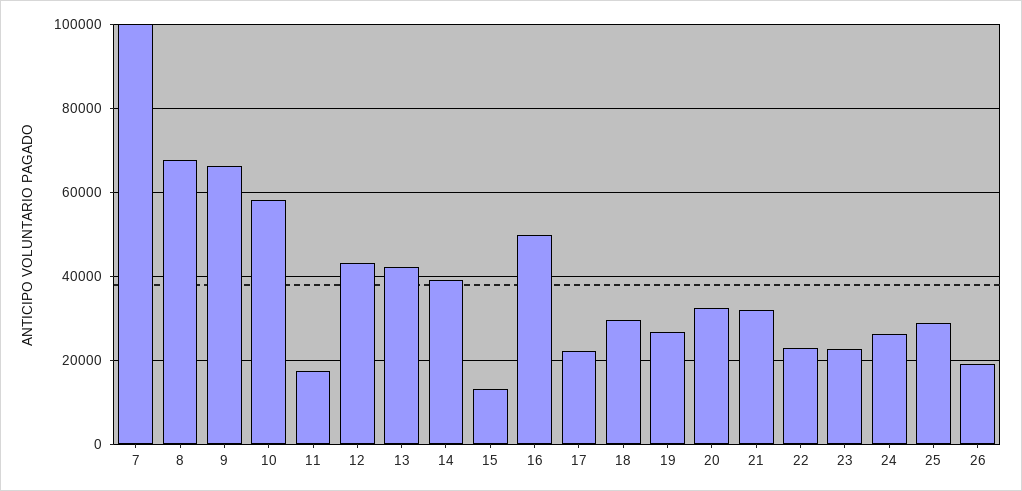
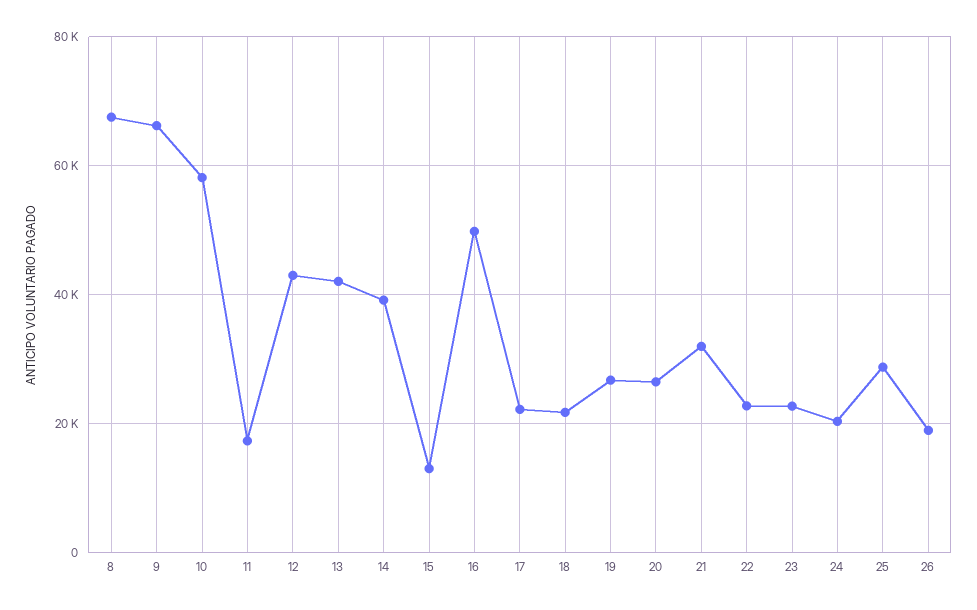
7: 100000 -> none
18: 30000 -> 22000
20: 32000 -> 26000
24: 26000 -> 20000

